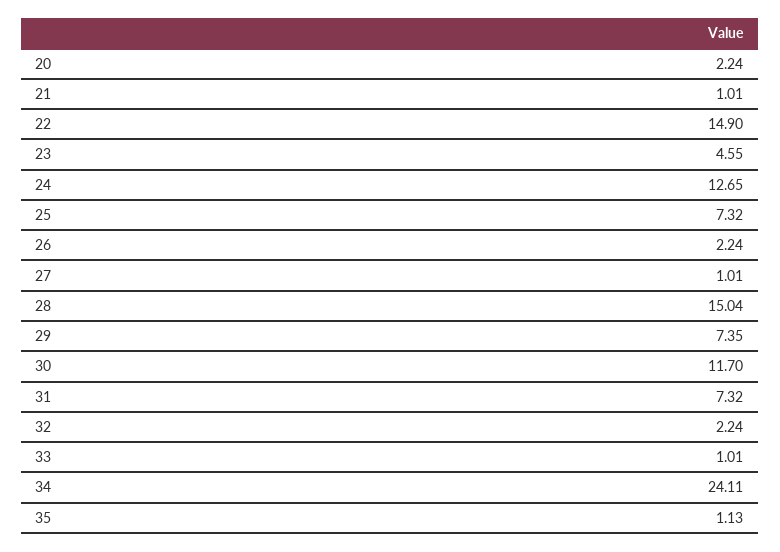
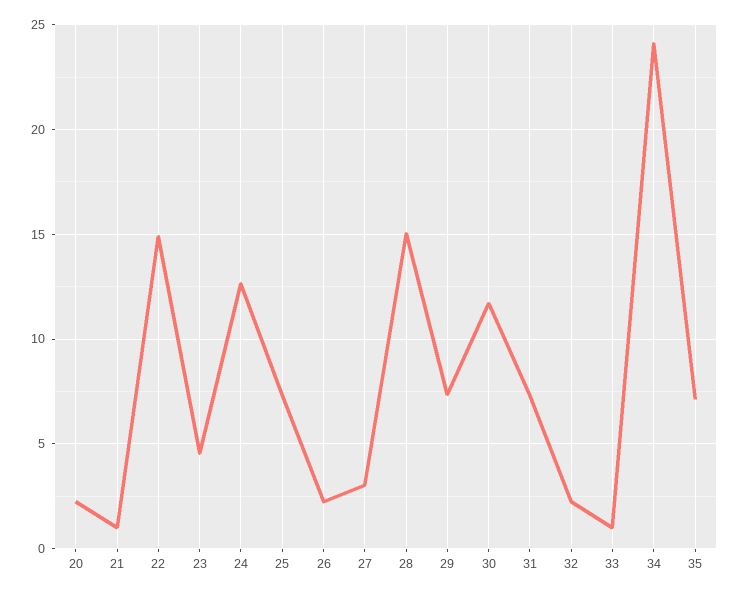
27: 1.01 -> 3
35: 1.13 -> 7

